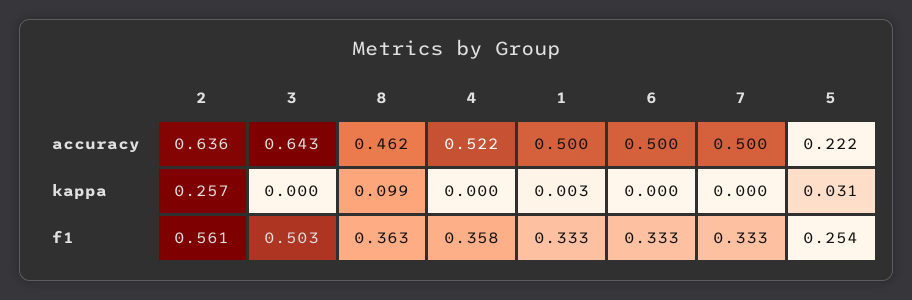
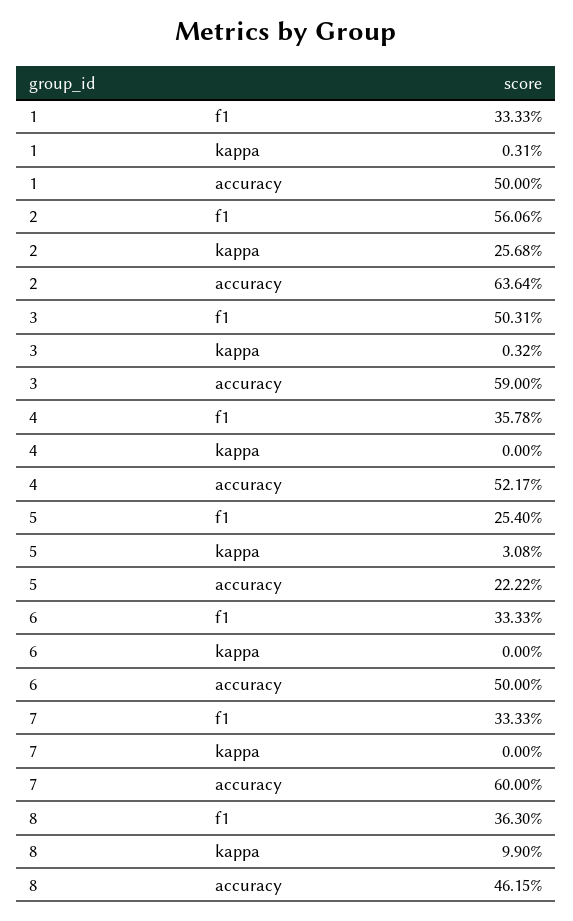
3, accuracy: 0.643 -> 0.59
7, accuracy: 0.5 -> 0.6
3, kappa: 0 -> 0.0032

